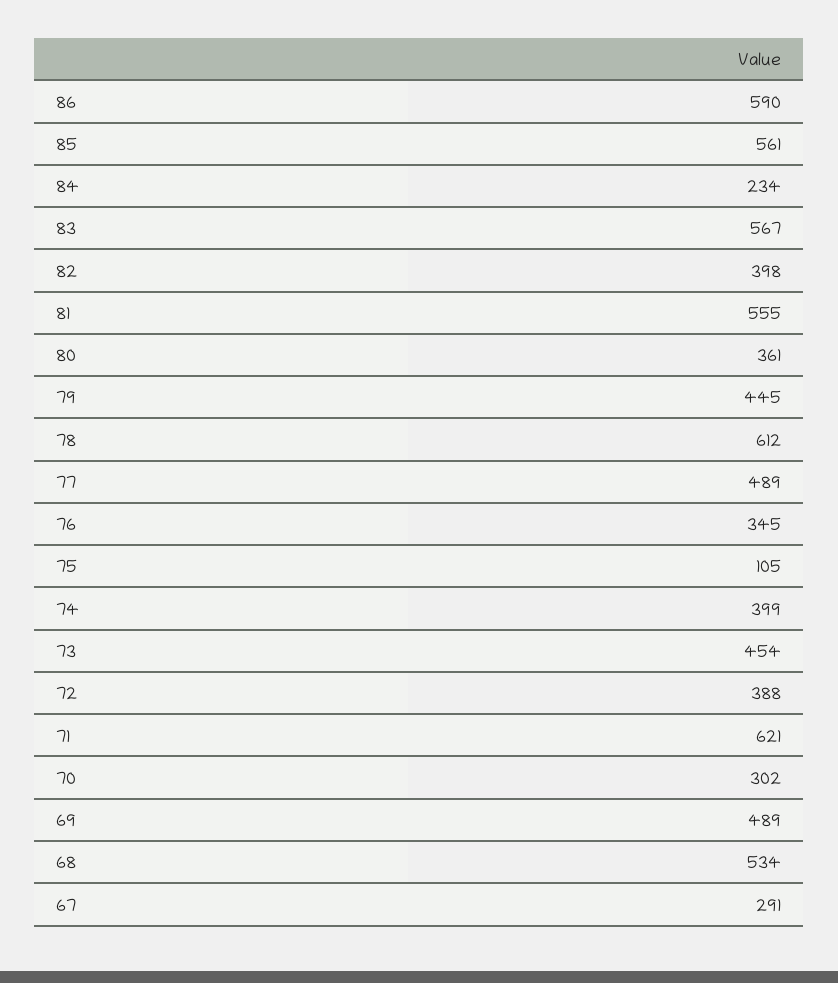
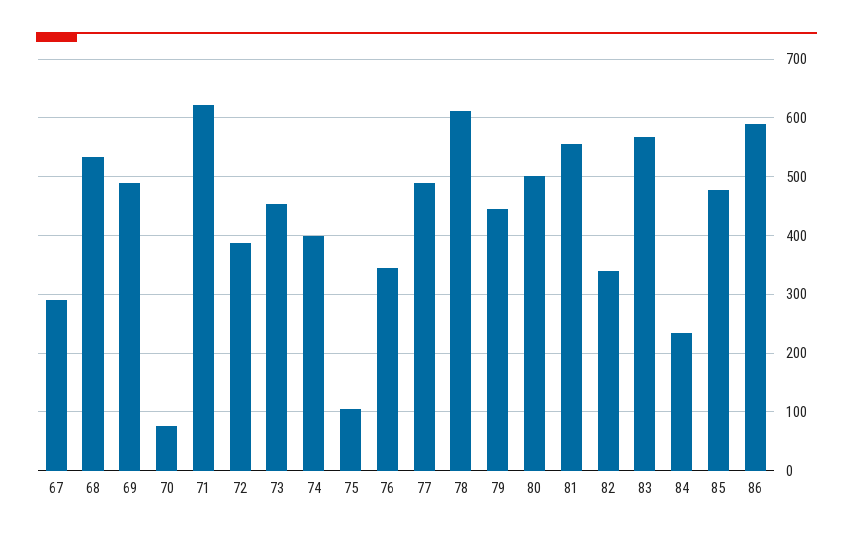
85: 561 -> 480
82: 398 -> 340
80: 361 -> 500
70: 302 -> 80

